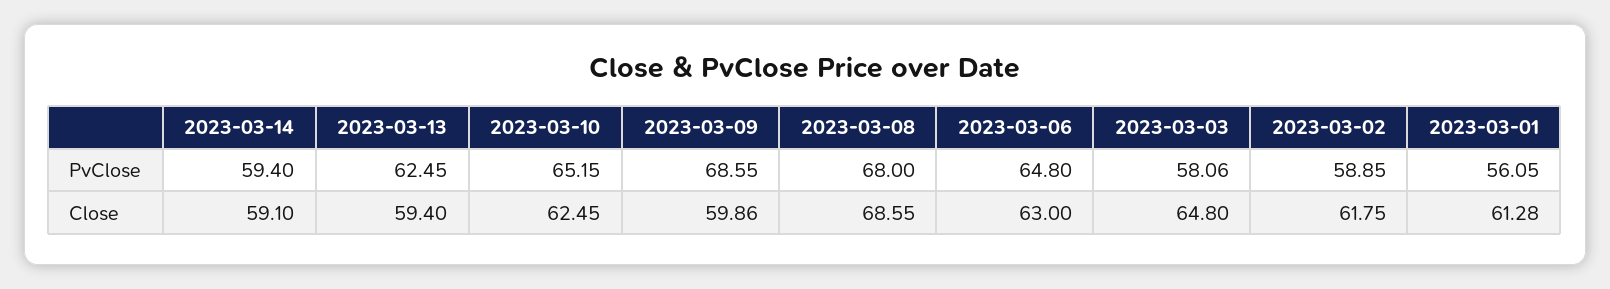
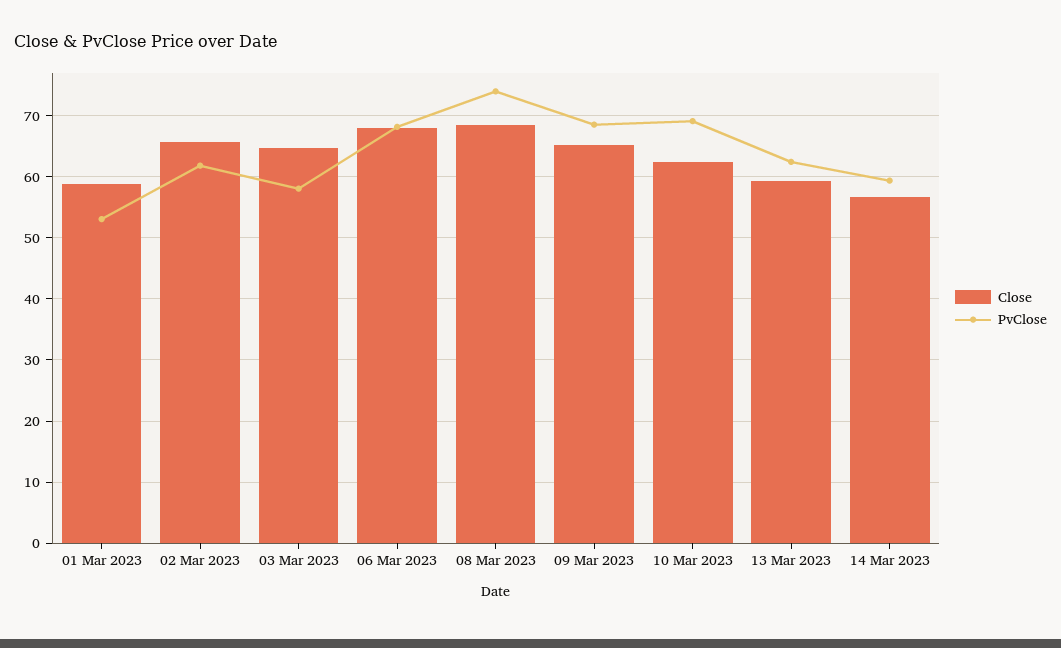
PvClose, 2023-03-10: 65.15 -> 69
PvClose, 2023-03-08: 68 -> 74
PvClose, 2023-03-06: 64.8 -> 68
PvClose, 2023-03-02: 58.85 -> 62
PvClose, 2023-03-01: 56.05 -> 53
Close, 2023-03-14: 59.1 -> 57
Close, 2023-03-09: 59.86 -> 65
Close, 2023-03-06: 63 -> 68
Close, 2023-03-02: 61.75 -> 66
Close, 2023-03-01: 61.28 -> 59

